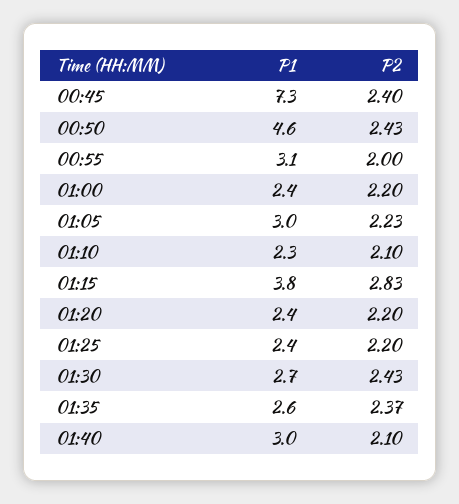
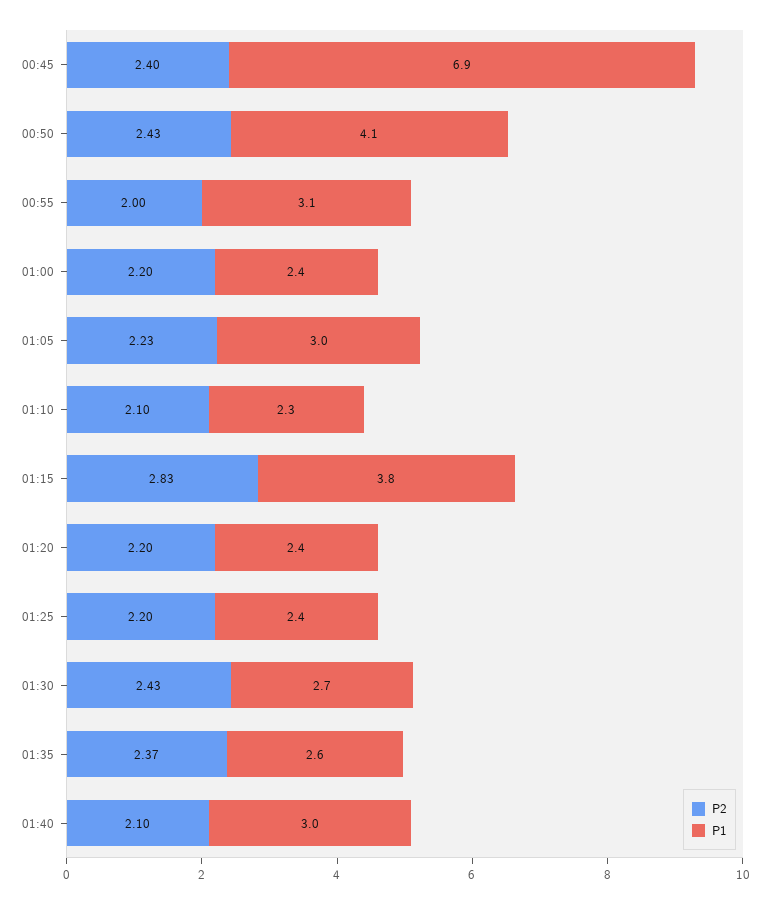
P1, 00:45: 7.3 -> 6.9
P1, 00:50: 4.6 -> 4.1

